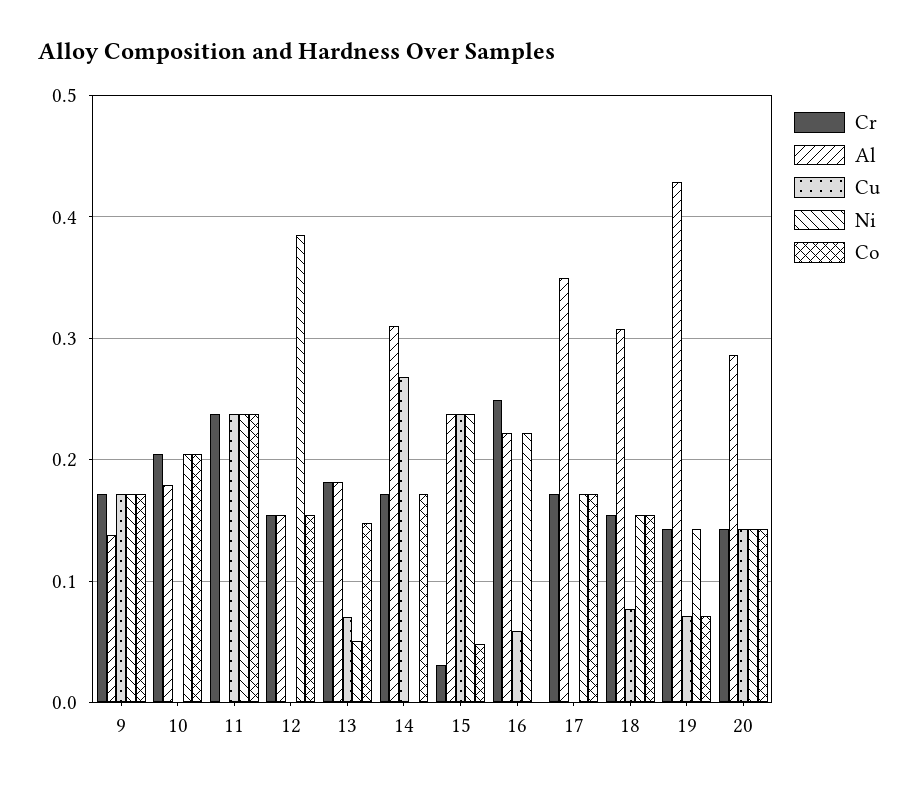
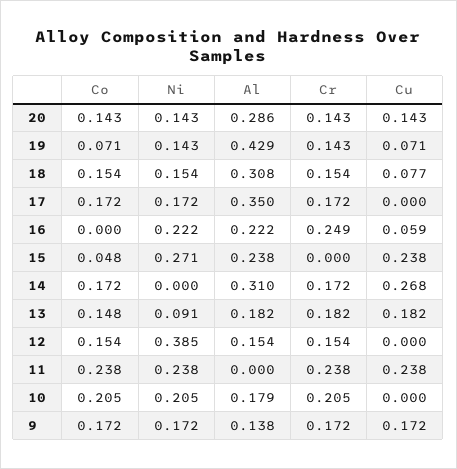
Cu, 13: 0.07 -> 0.182
Ni, 13: 0.05 -> 0.091
Cr, 15: 0.03 -> 0
Ni, 15: 0.24 -> 0.271

